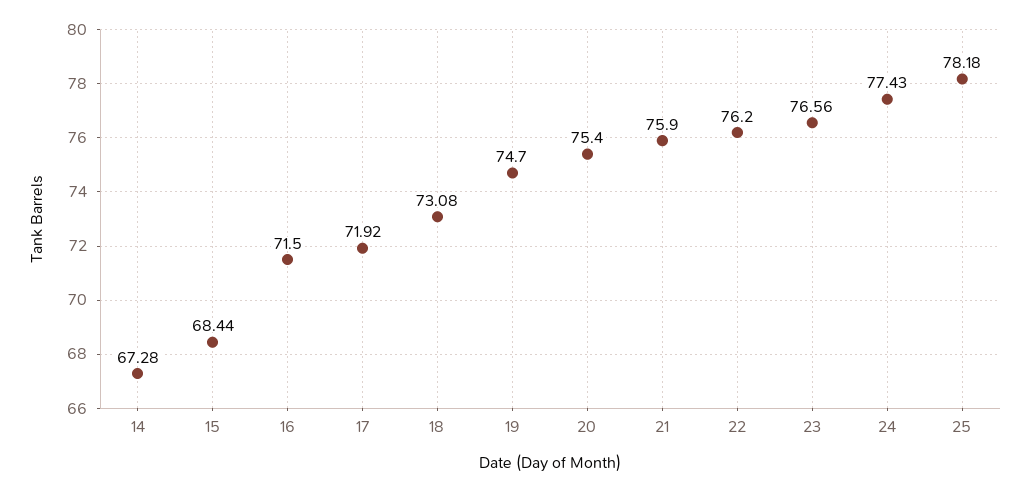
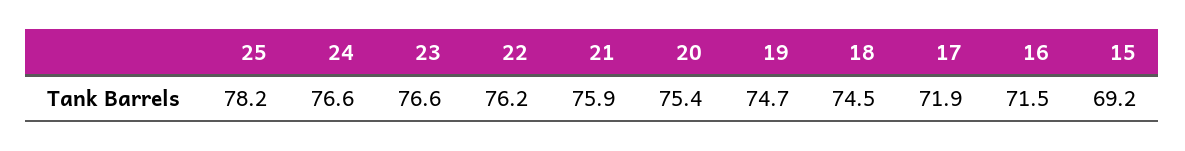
14: 67.28 -> none
15: 68.44 -> 69.2
18: 73.08 -> 74.5
24: 77.43 -> 76.6

